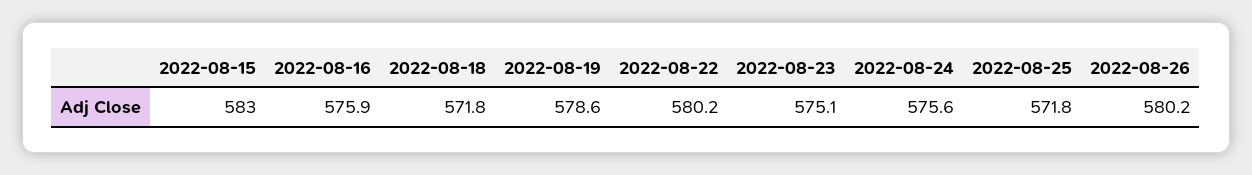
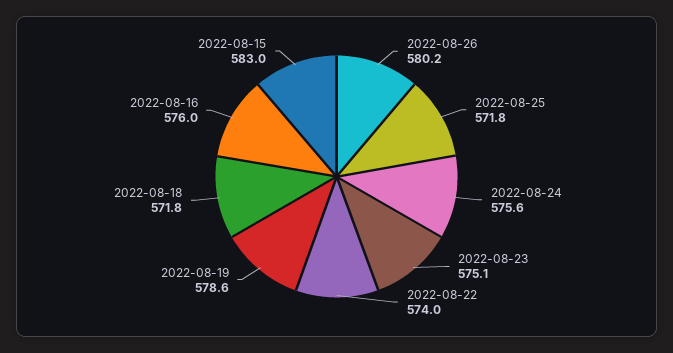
2022-08-16: 575.9 -> 576
2022-08-22: 580.2 -> 574

